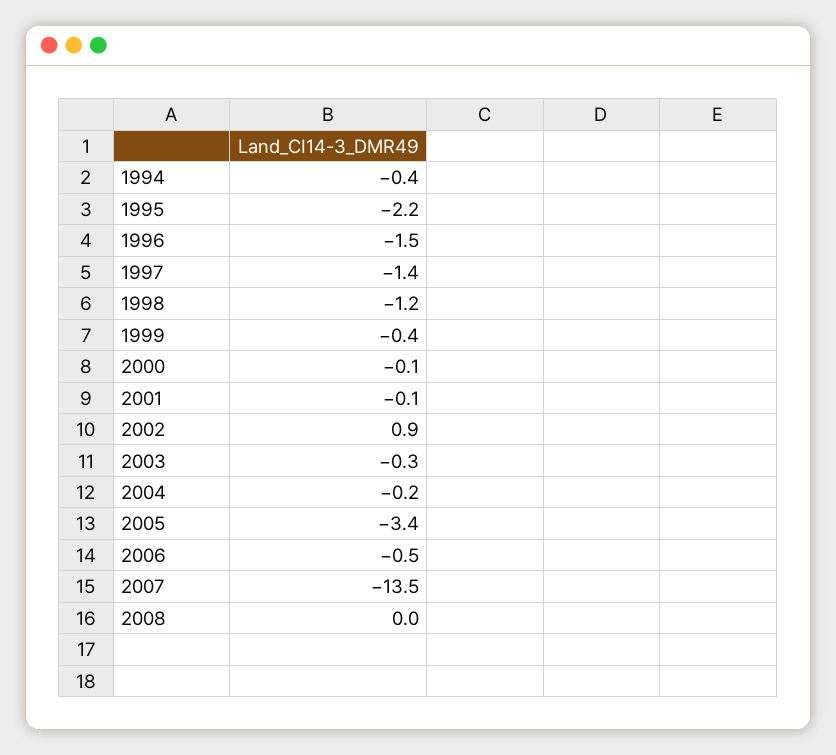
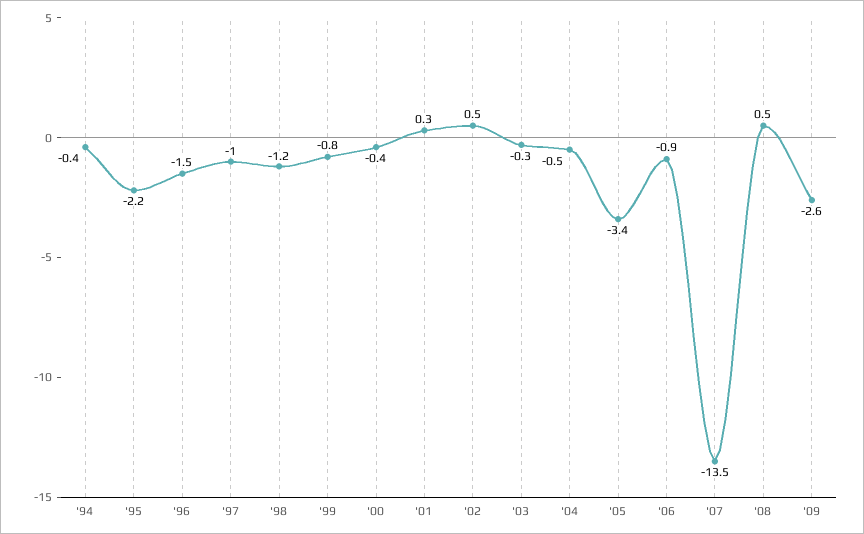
1997: -1.4 -> -1
1999: -0.4 -> -0.8
2000: -0.1 -> -0.4
2001: -0.1 -> 0.3
2002: 0.9 -> 0.5
2004: -0.2 -> -0.5
2006: -0.5 -> -0.9
2008: 0 -> 0.5
'09: none -> -2.6

